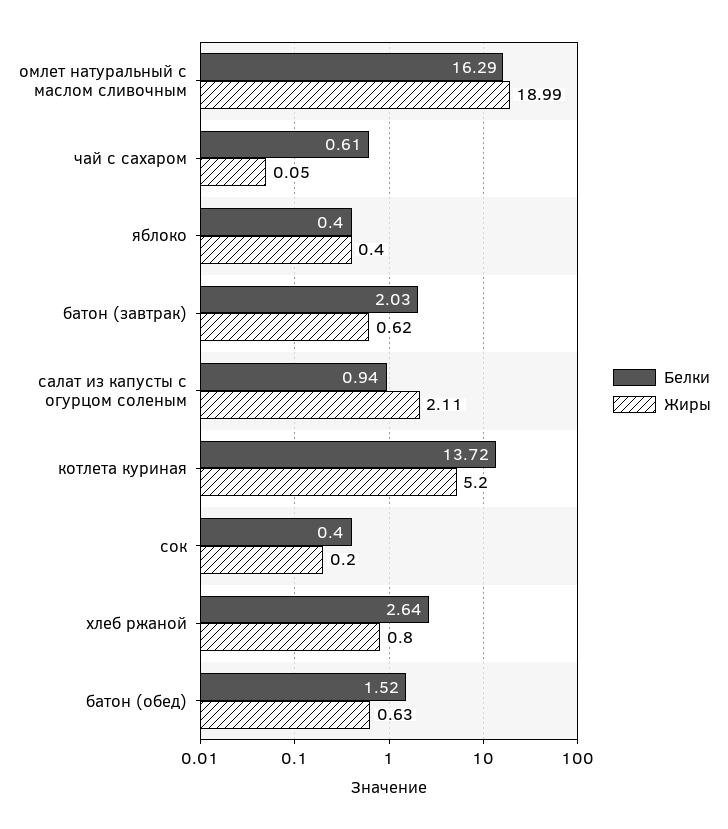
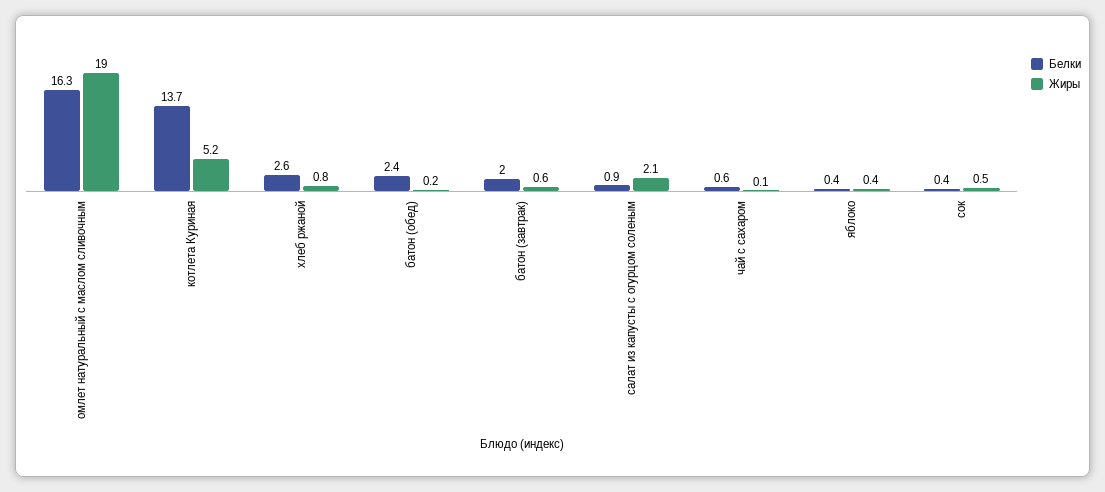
Жиры, сок: 0.2 -> 0.5
Белки, батон (обед): 1.52 -> 2.4
Жиры, батон (обед): 0.63 -> 0.2

